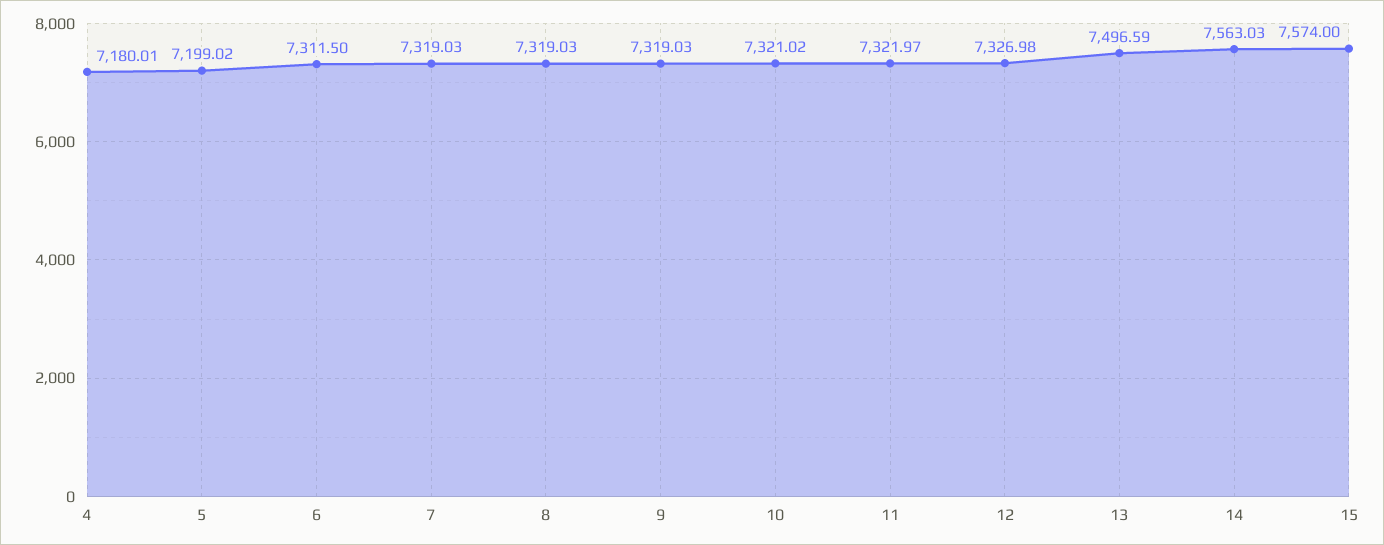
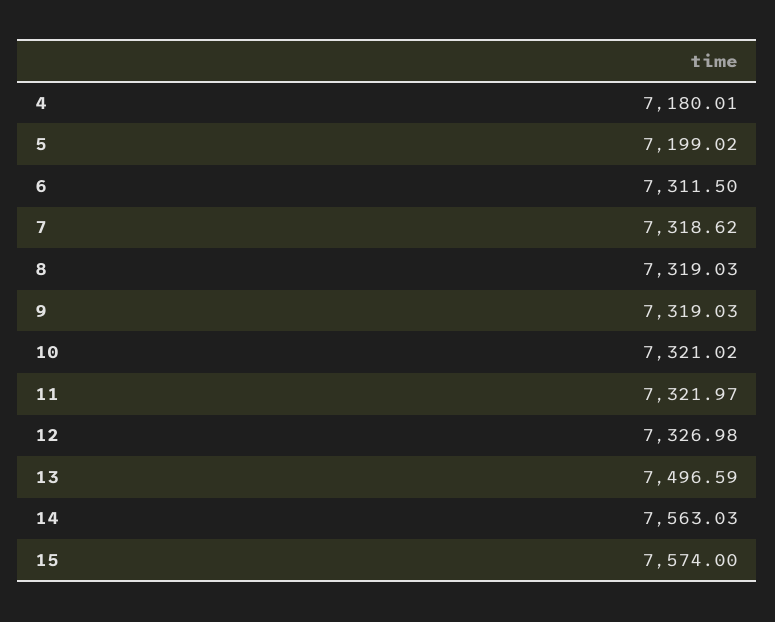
7: 7319.03 -> 7318.62

